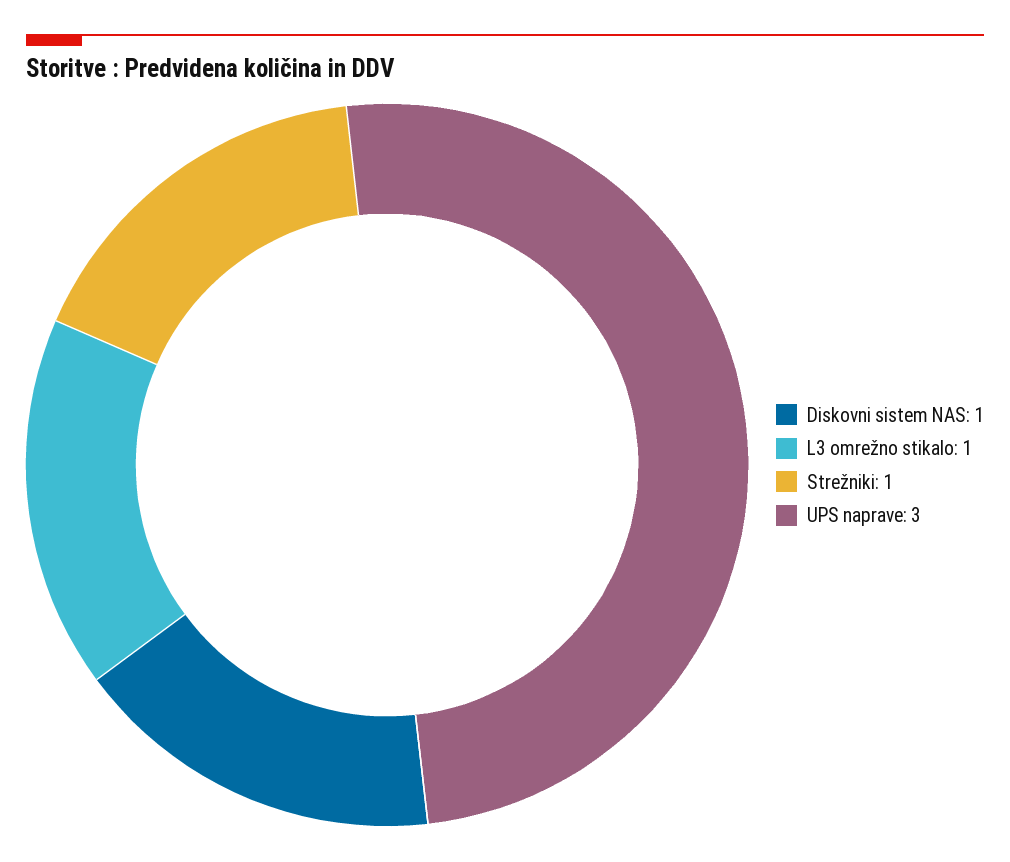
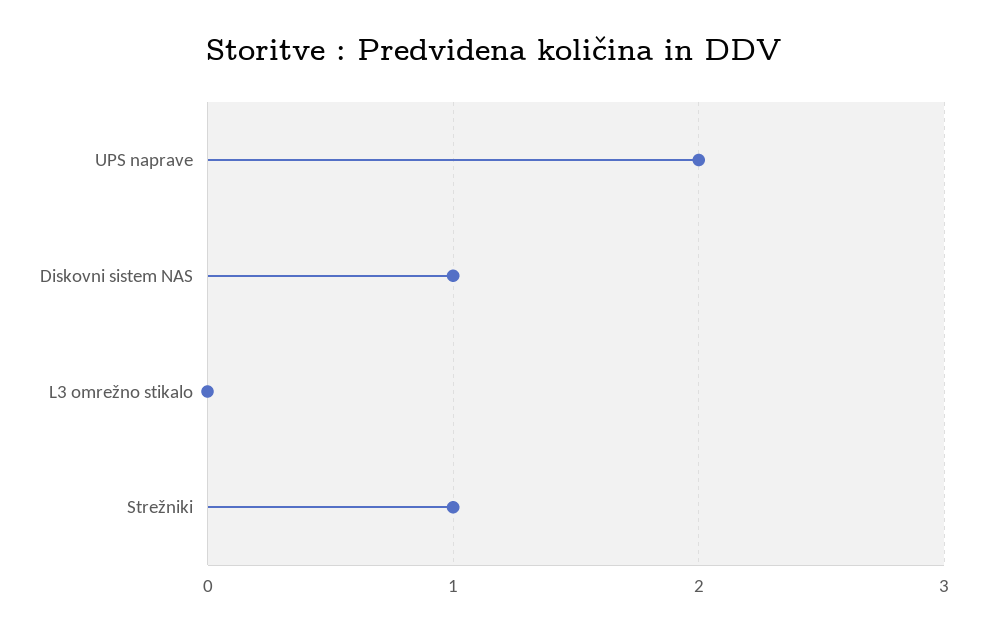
L3 omrežno stikalo: 1 -> 0
UPS naprave: 3 -> 2

